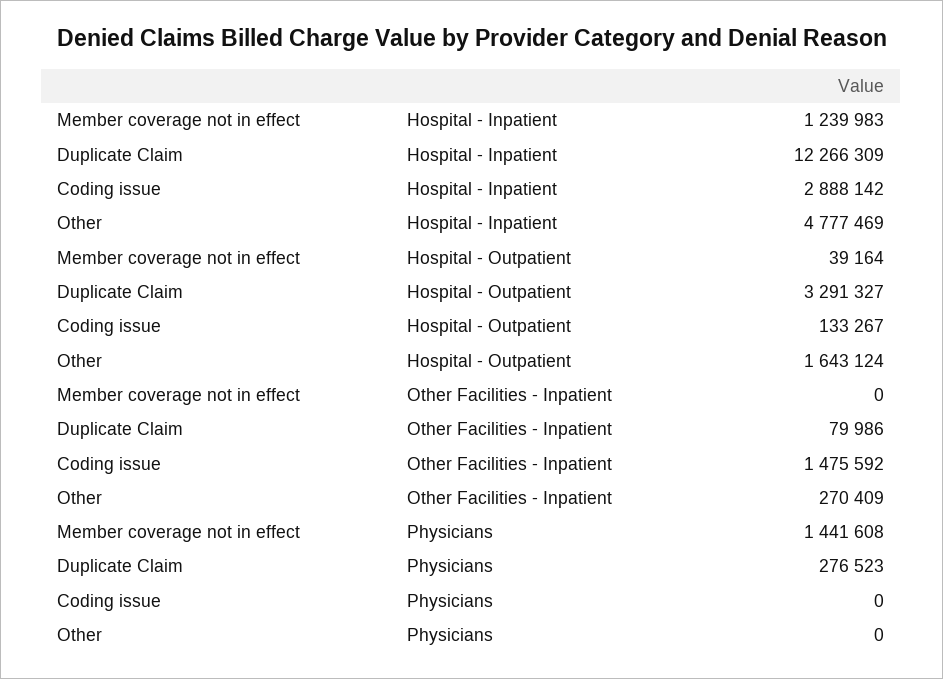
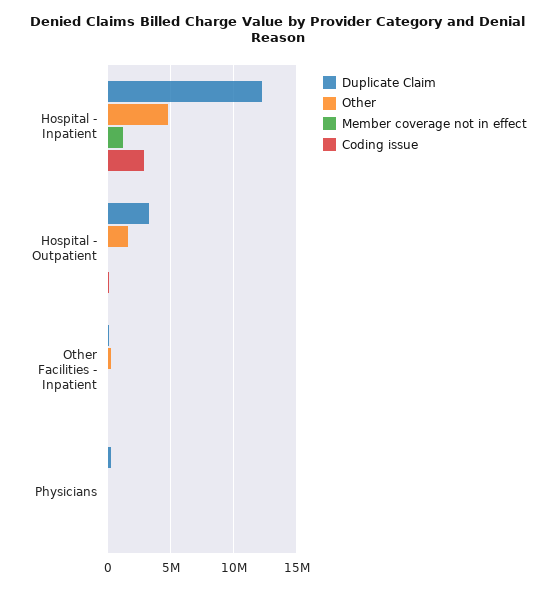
Coding issue, Other Facilities - Inpatient: 1475592 -> 0
Member coverage not in effect, Physicians: 1441608 -> 0

